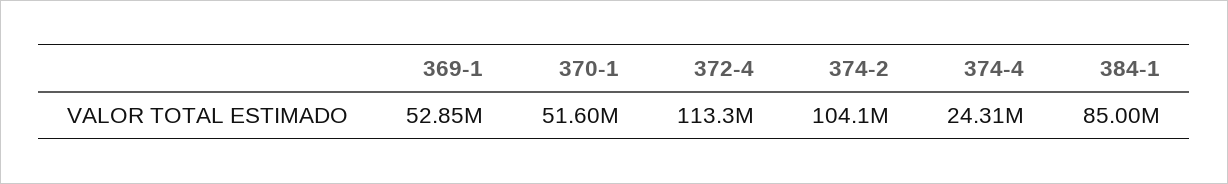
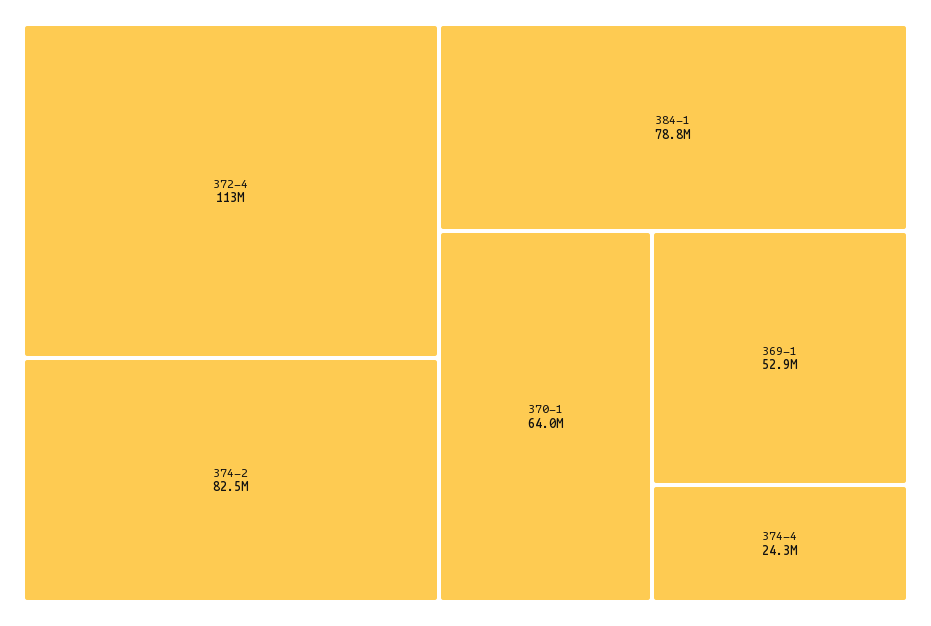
370-1: 51600000 -> 64000000
374-2: 104100000 -> 82500000
384-1: 85000000 -> 78800000

